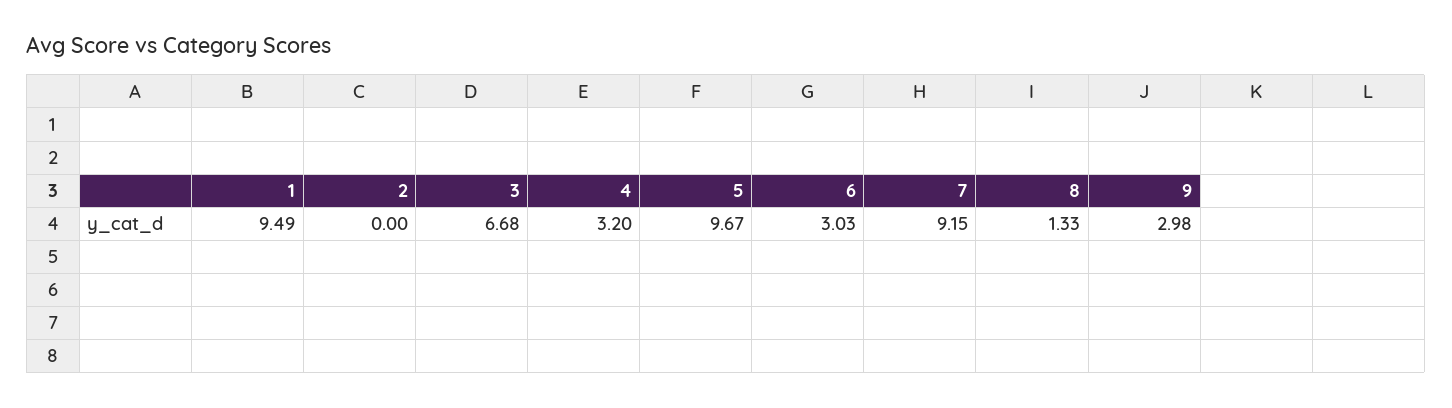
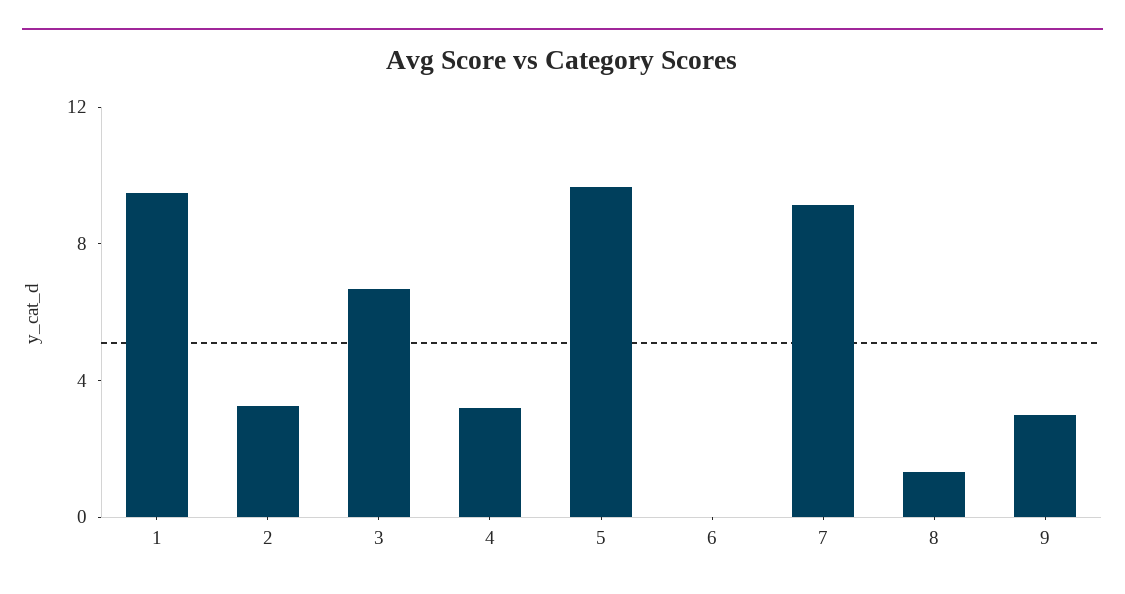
2: 0 -> 3
6: 3.03 -> 0

